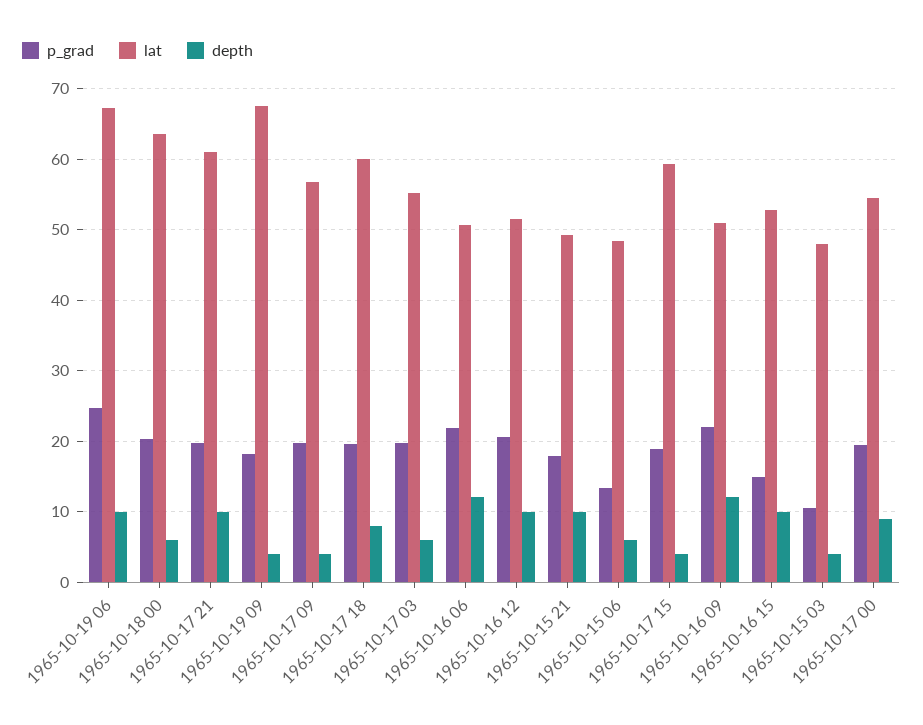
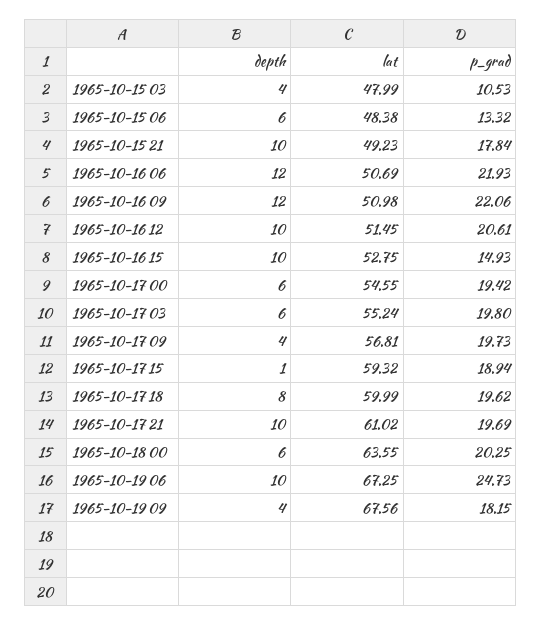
depth, 1965-10-17 15: 4 -> 1
depth, 1965-10-17 00: 9 -> 6

